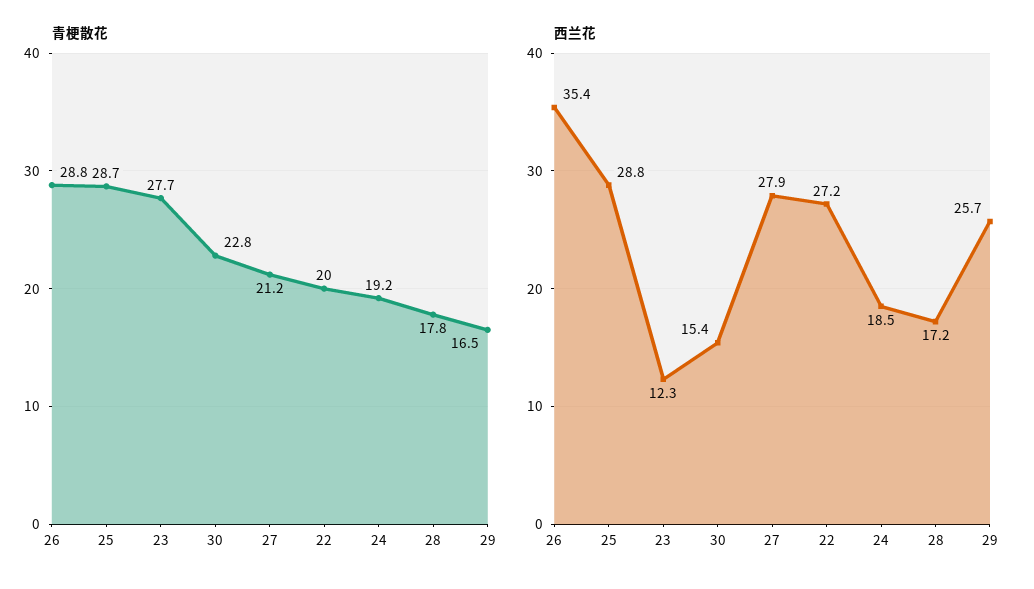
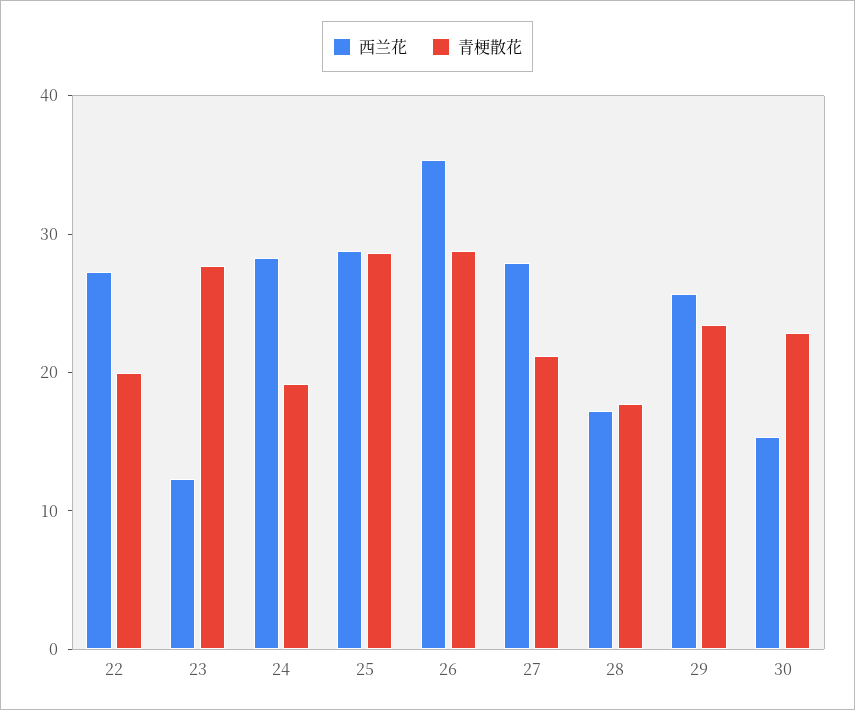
青梗散花, 29: 16.5 -> 24
西兰花, 24: 18.5 -> 28

